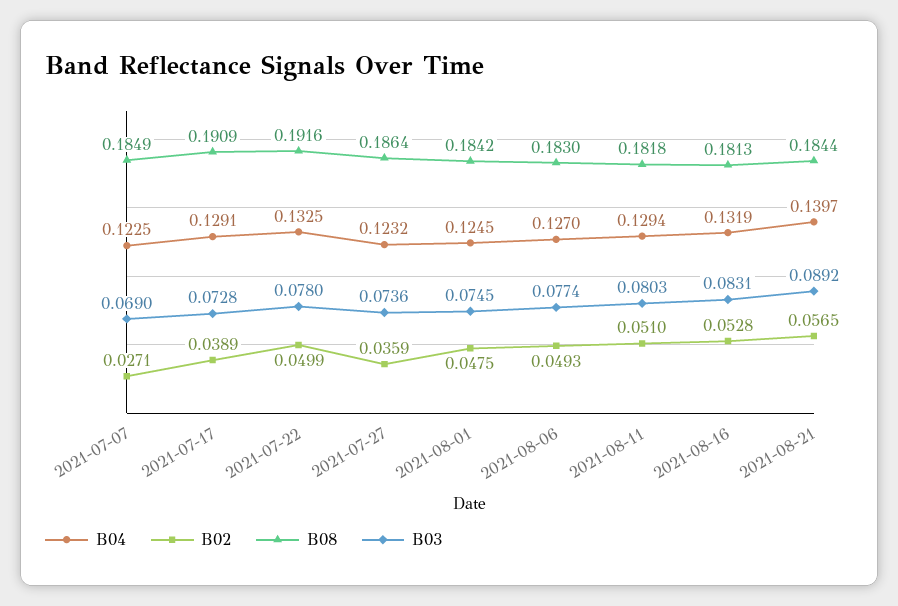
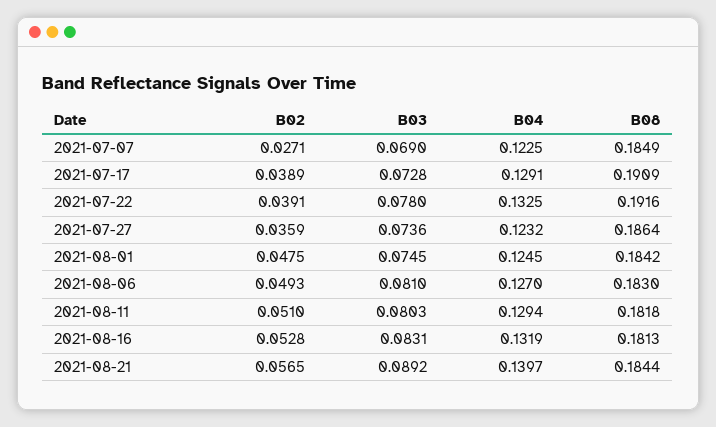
B02, 2021-07-22: 0.0499 -> 0.0391
B03, 2021-08-06: 0.0774 -> 0.081

